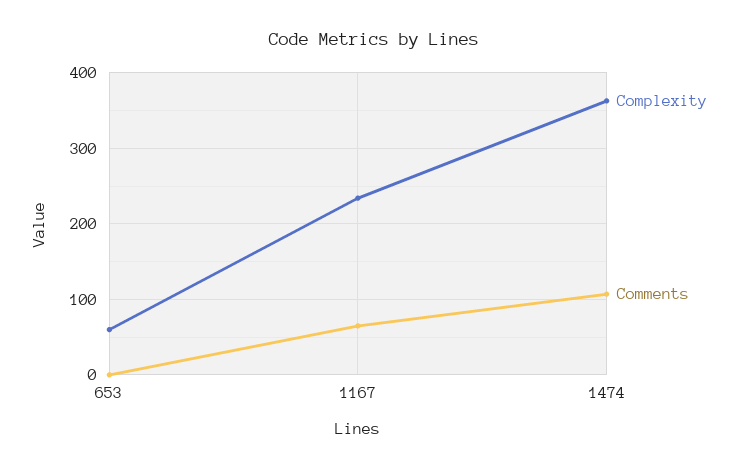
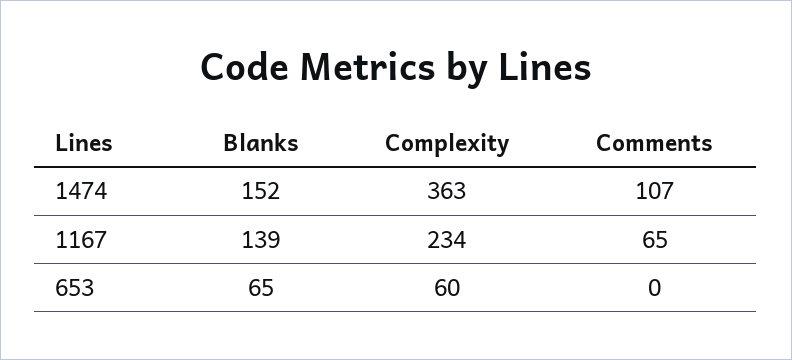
Blanks, 1474: none -> 152
Blanks, 1167: none -> 139
Blanks, 653: none -> 65

